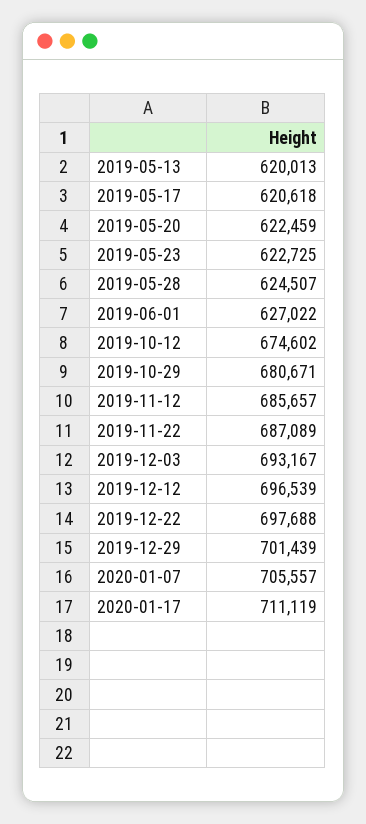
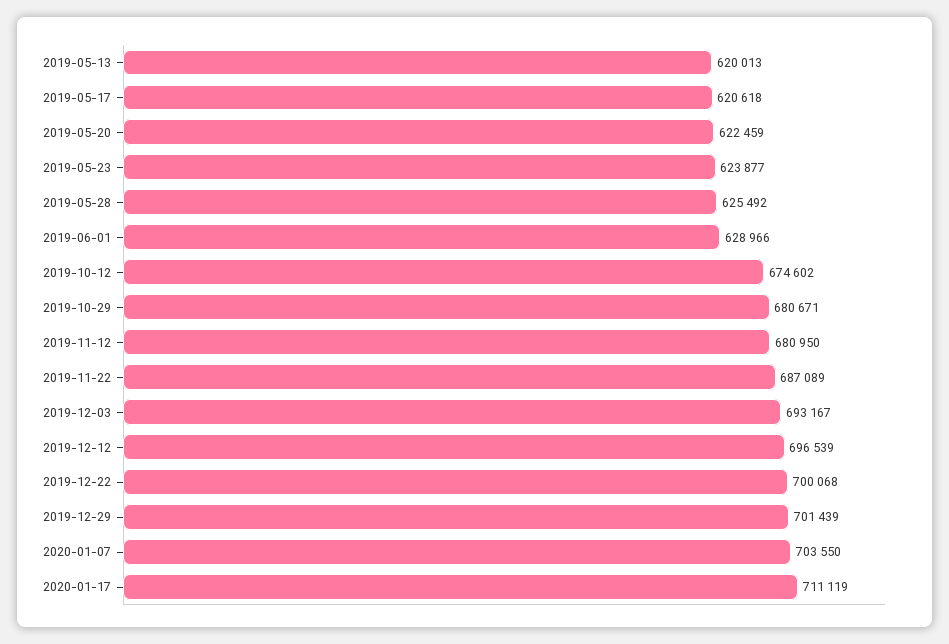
2019-05-23: 622725 -> 623877
2019-05-28: 624507 -> 625492
2019-06-01: 627022 -> 628966
2019-11-12: 685657 -> 680950
2019-12-22: 697688 -> 700068
2020-01-07: 705557 -> 703550

